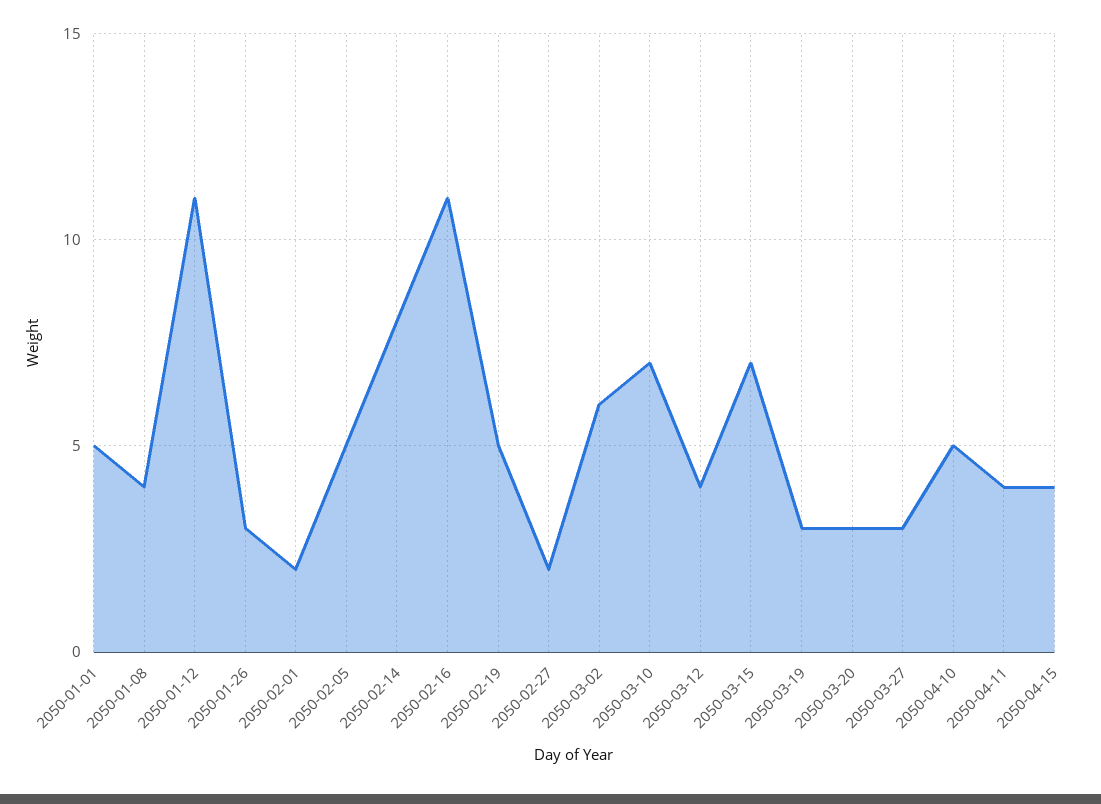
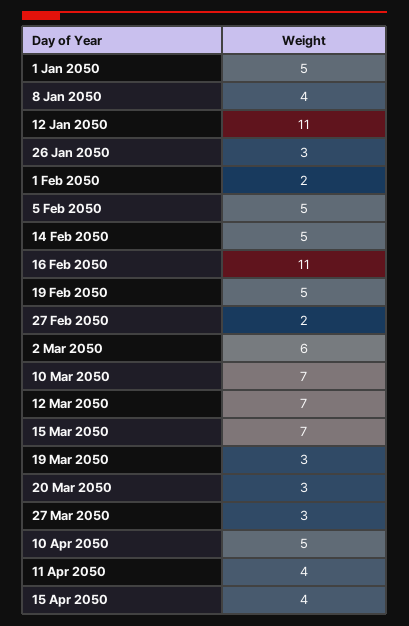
2050-02-14: 8 -> 5
2050-03-12: 4 -> 7

